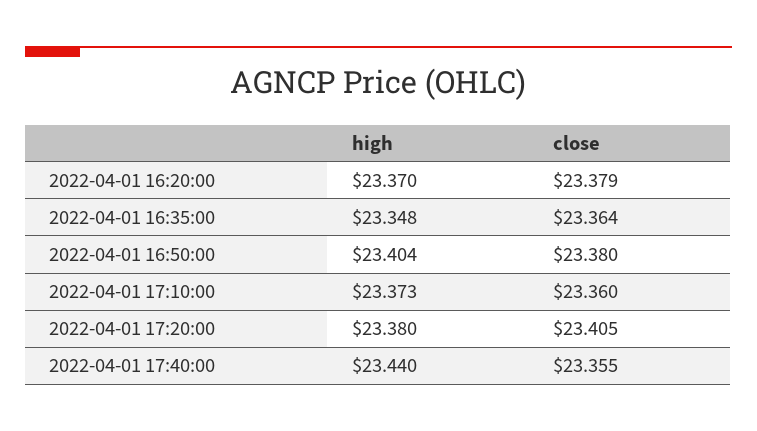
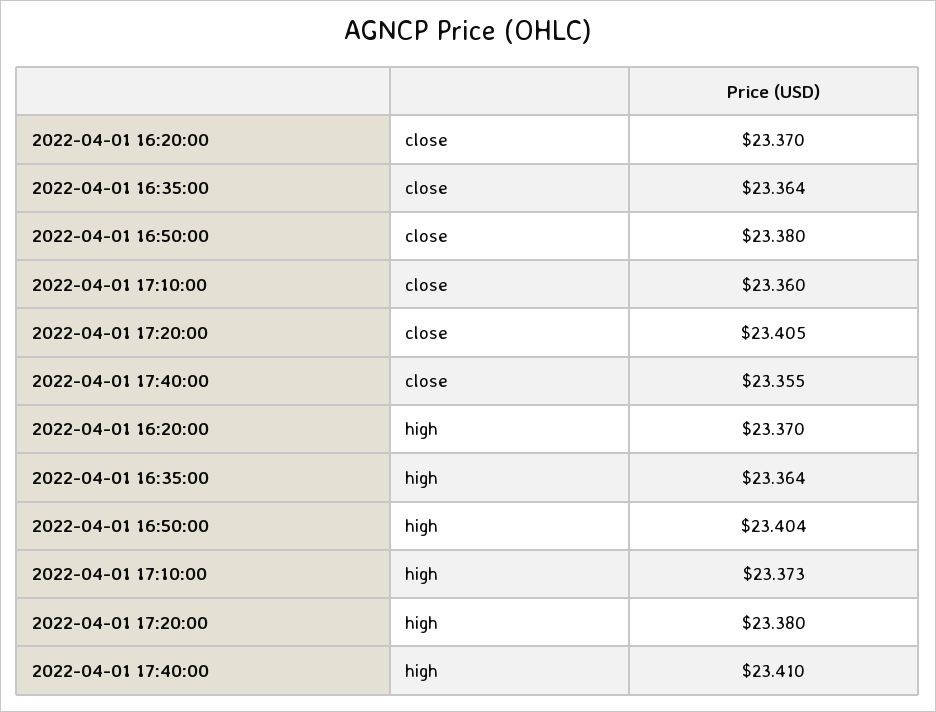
close, 2022-04-01 16:20:00: 23.379 -> 23.37
high, 2022-04-01 16:35:00: 23.348 -> 23.364
high, 2022-04-01 17:40:00: 23.44 -> 23.41

